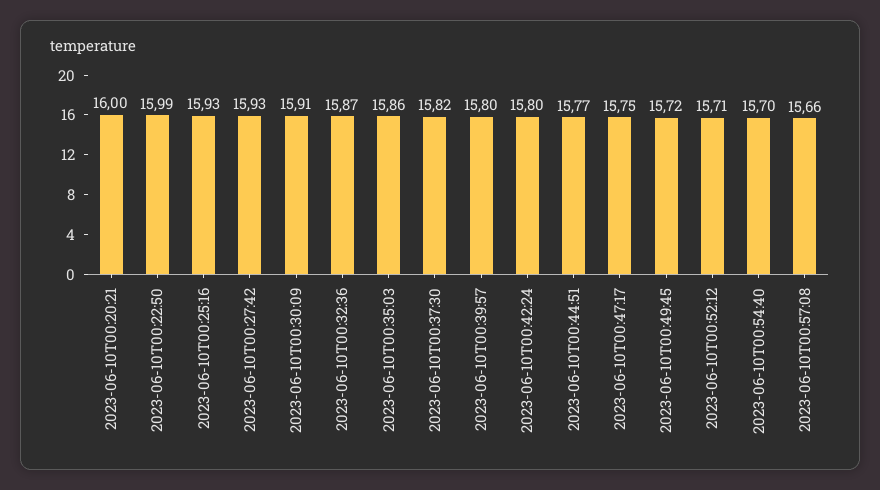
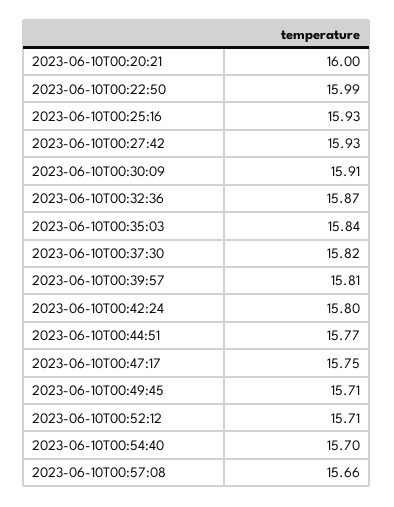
2023-06-10T00:35:03: 15.86 -> 15.84
2023-06-10T00:39:57: 15.8 -> 15.81
2023-06-10T00:49:45: 15.72 -> 15.71

